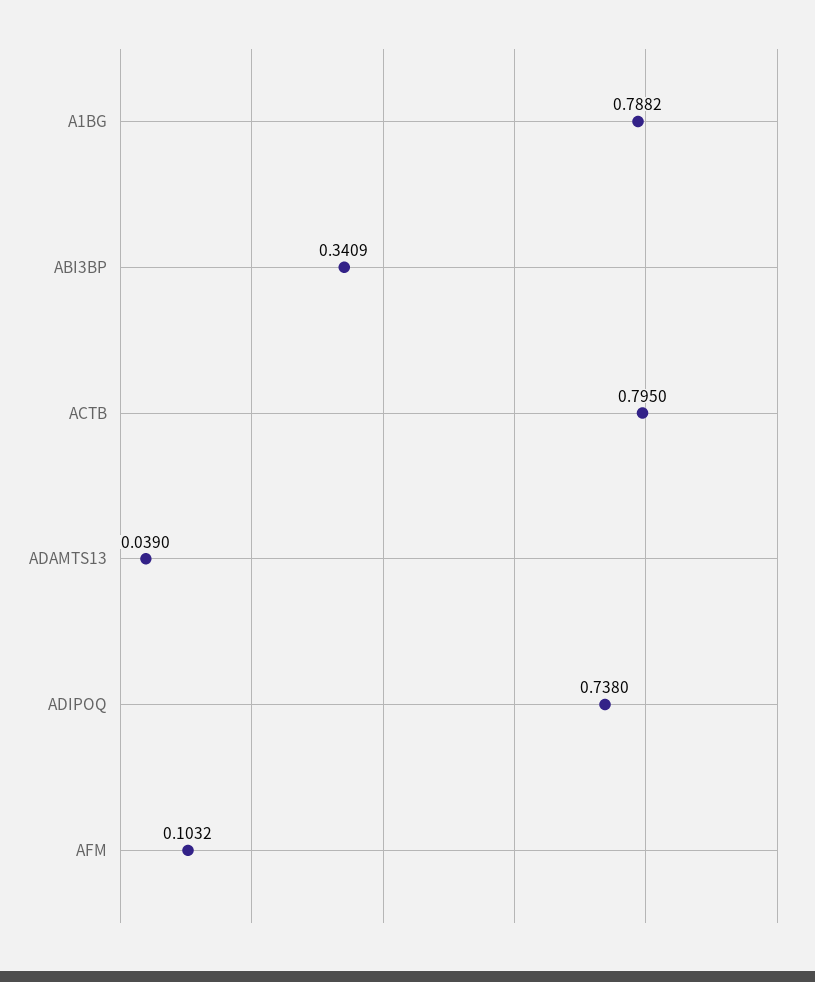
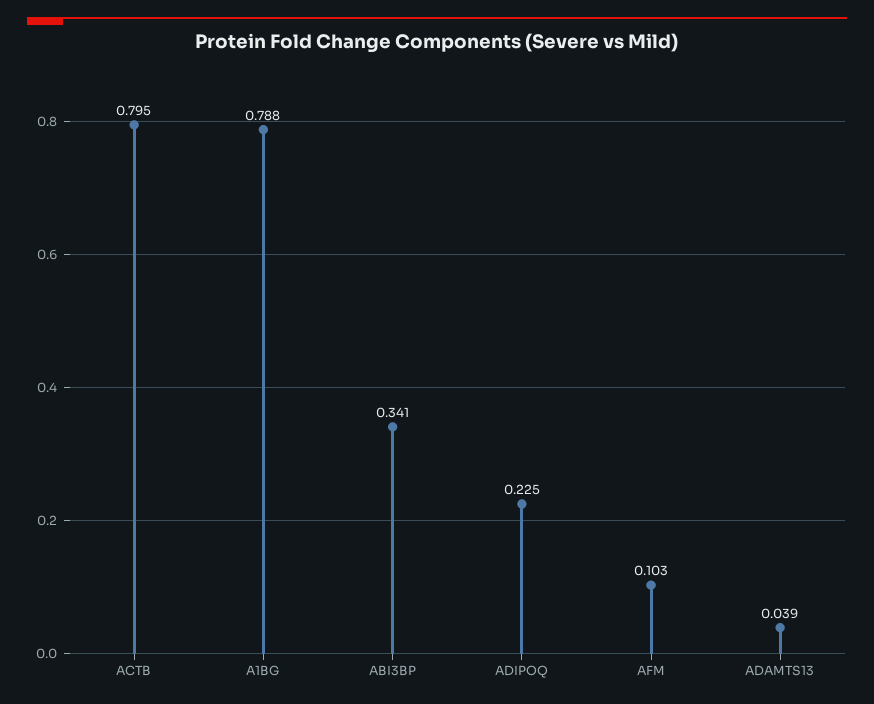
ADIPOQ: 0.738 -> 0.225

